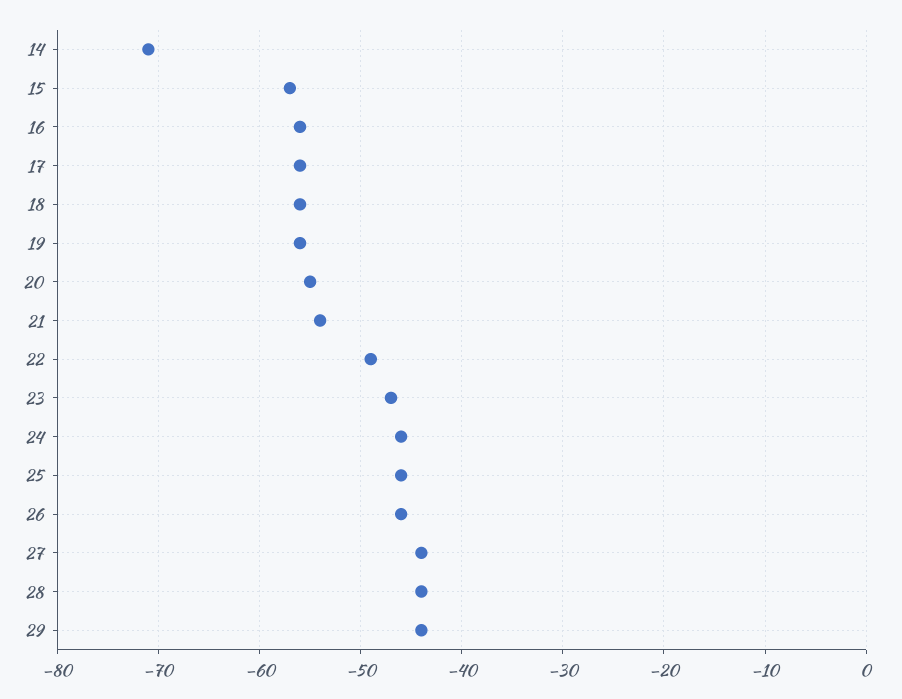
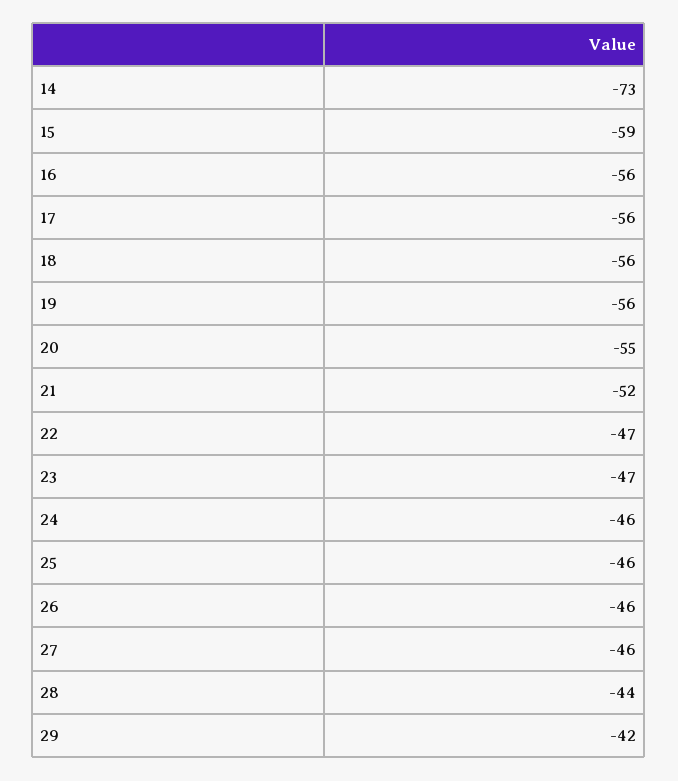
14: -71 -> -73
15: -57 -> -59
21: -54 -> -52
22: -49 -> -47
27: -44 -> -46
29: -44 -> -42

